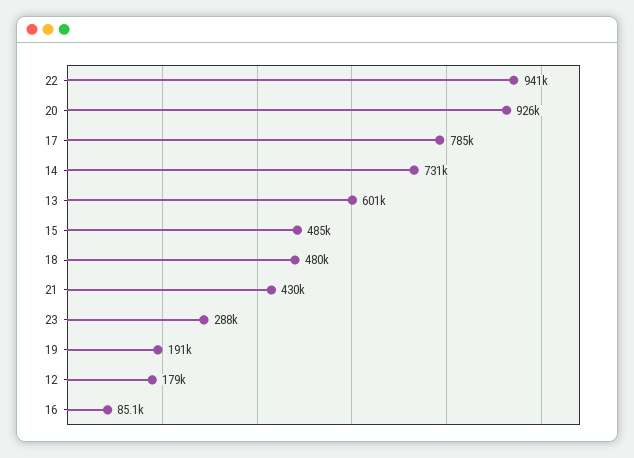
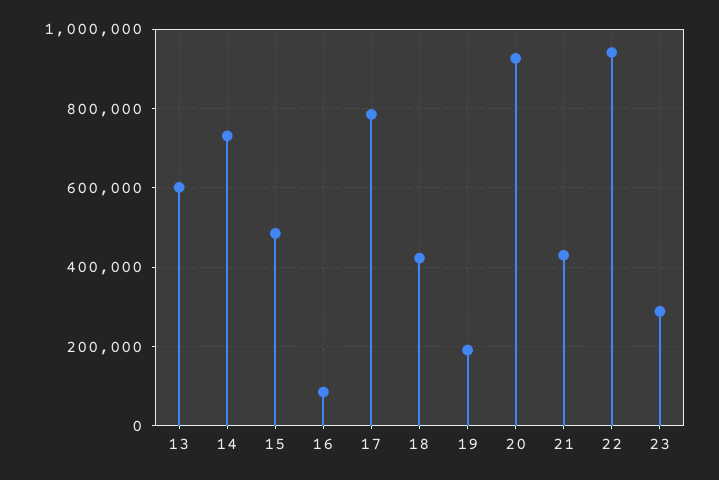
18: 480000 -> 420000
12: 179000 -> none

